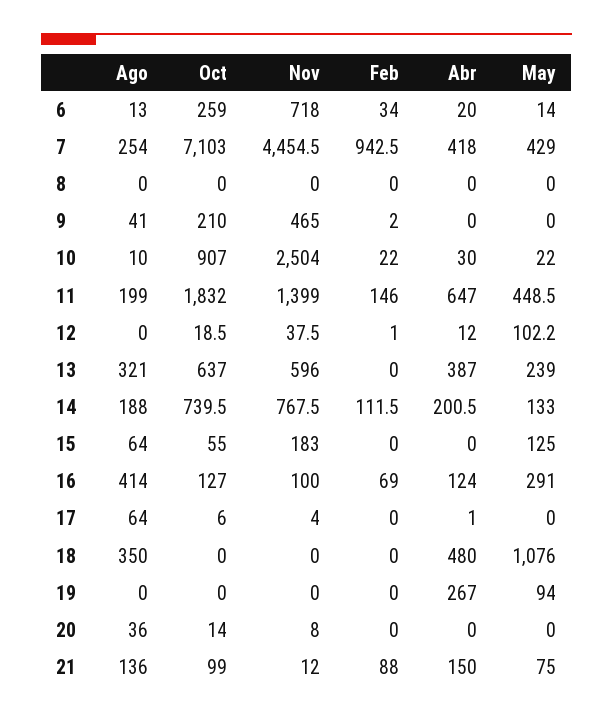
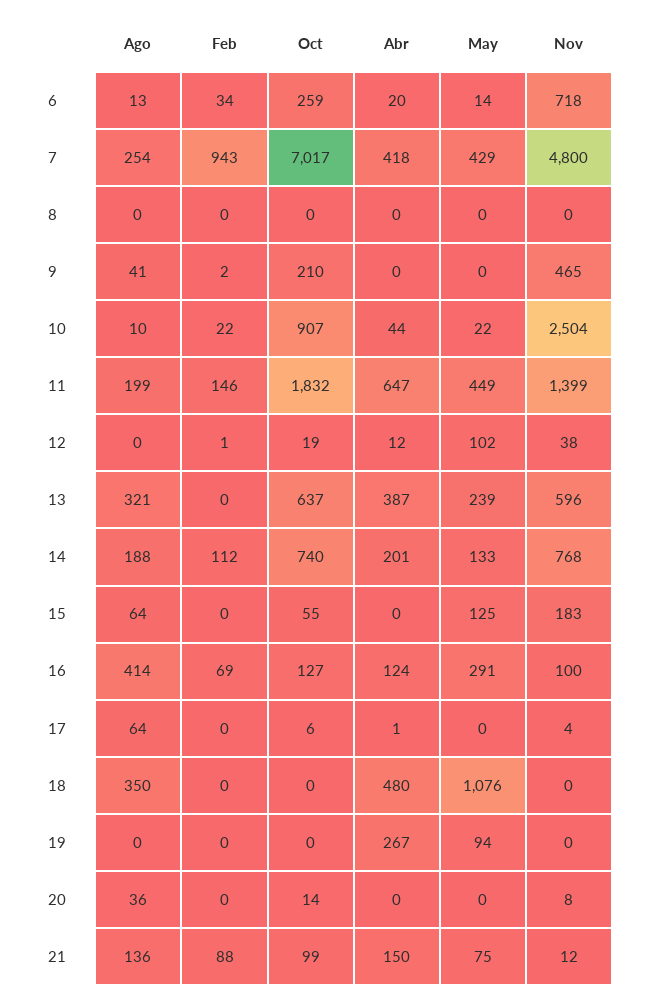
Oct, 7: 7103 -> 7017
Nov, 7: 4454.5 -> 4800
Abr, 10: 30 -> 44

